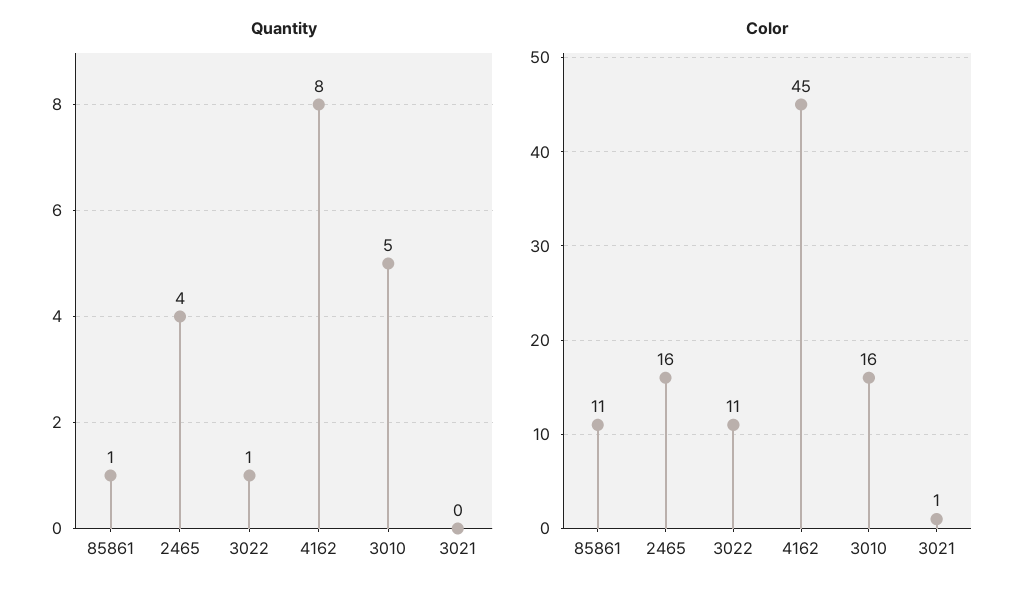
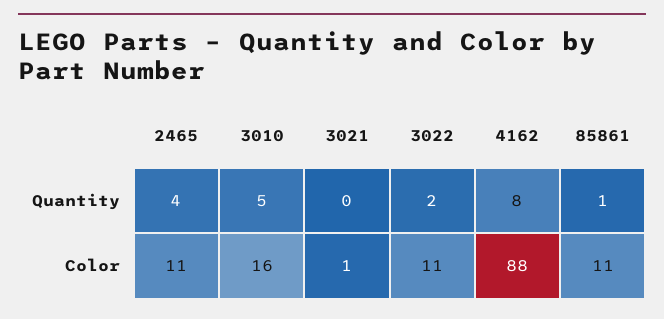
Quantity, 3022: 1 -> 2
Color, 2465: 16 -> 11
Color, 4162: 45 -> 88

